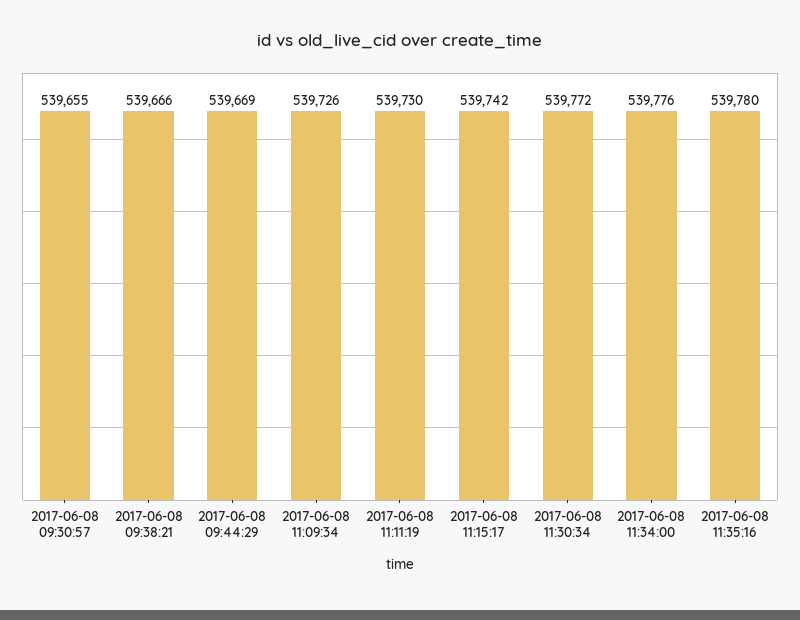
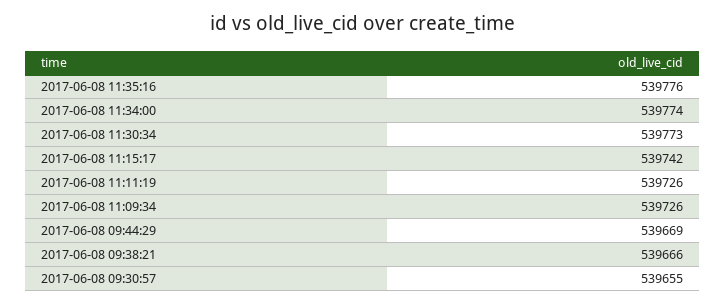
2017-06-08 11:11:19: 539730 -> 539726
2017-06-08 11:30:34: 539772 -> 539773
2017-06-08 11:34:00: 539776 -> 539774
2017-06-08 11:35:16: 539780 -> 539776

